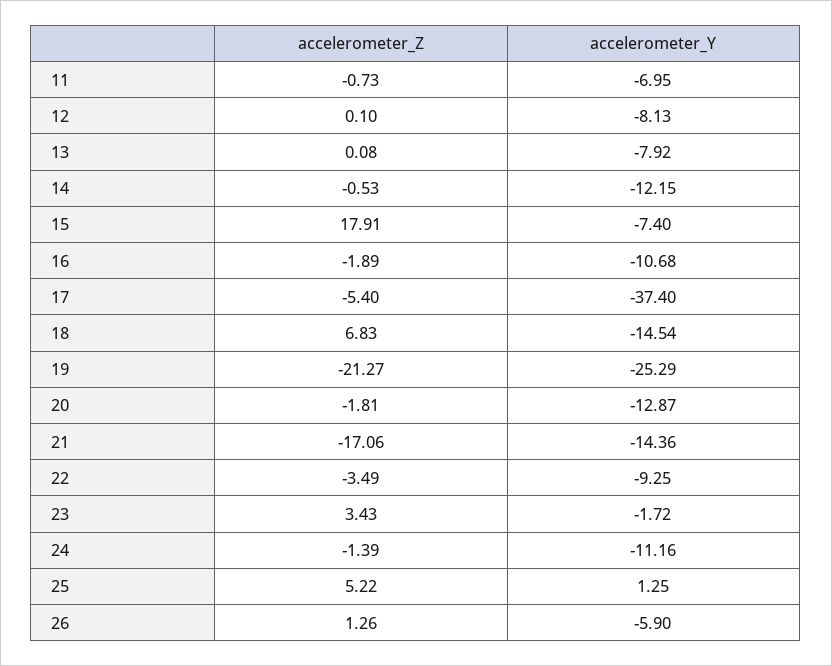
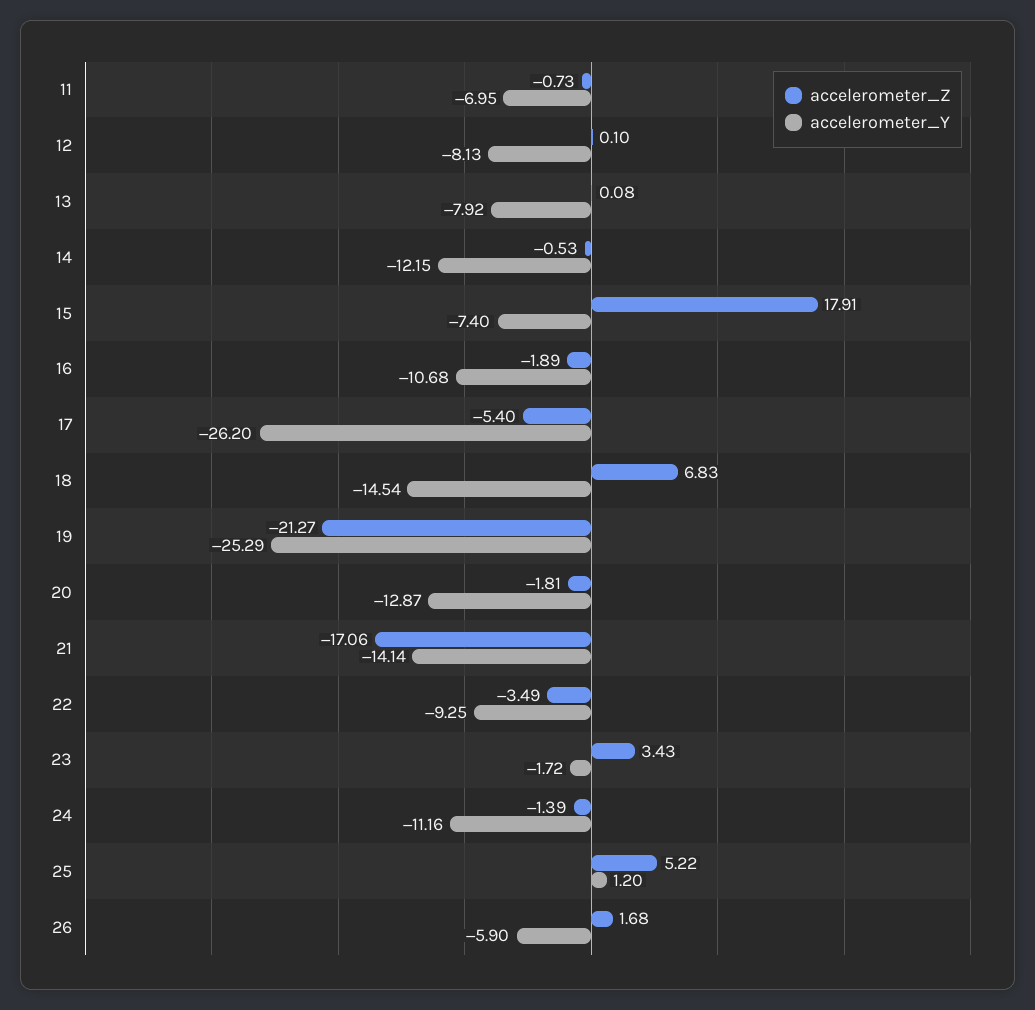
accelerometer_Y, 17: -37.4 -> -26.2
accelerometer_Y, 21: -14.36 -> -14.14
accelerometer_Y, 25: 1.25 -> 1.2
accelerometer_Z, 26: 1.26 -> 1.68

